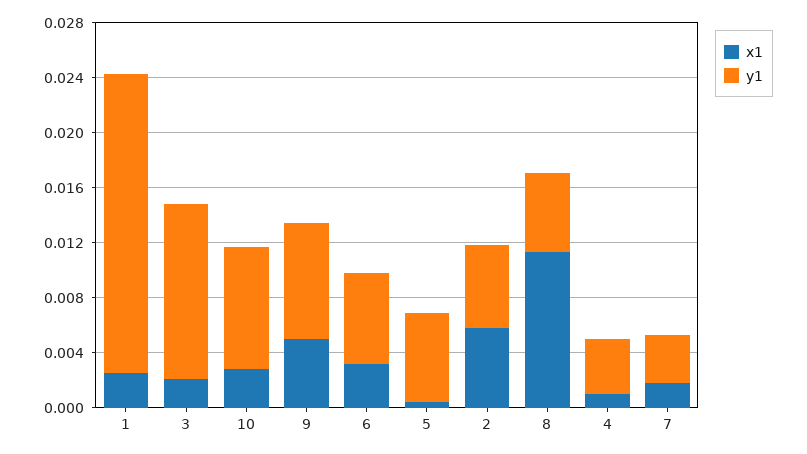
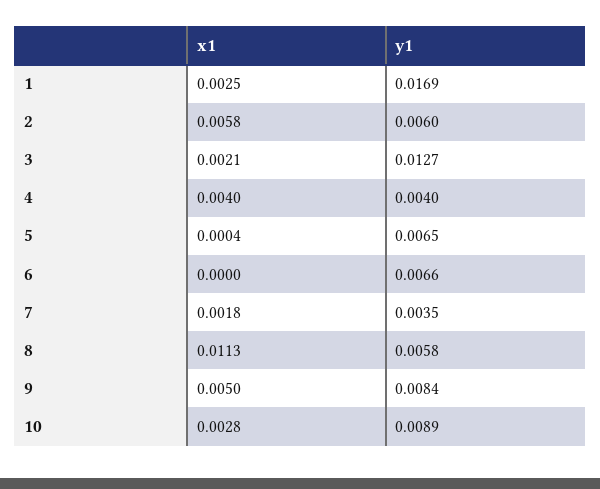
y1, 1: 0.022 -> 0.0169
x1, 6: 0.003 -> 0
x1, 4: 0.001 -> 0.004

